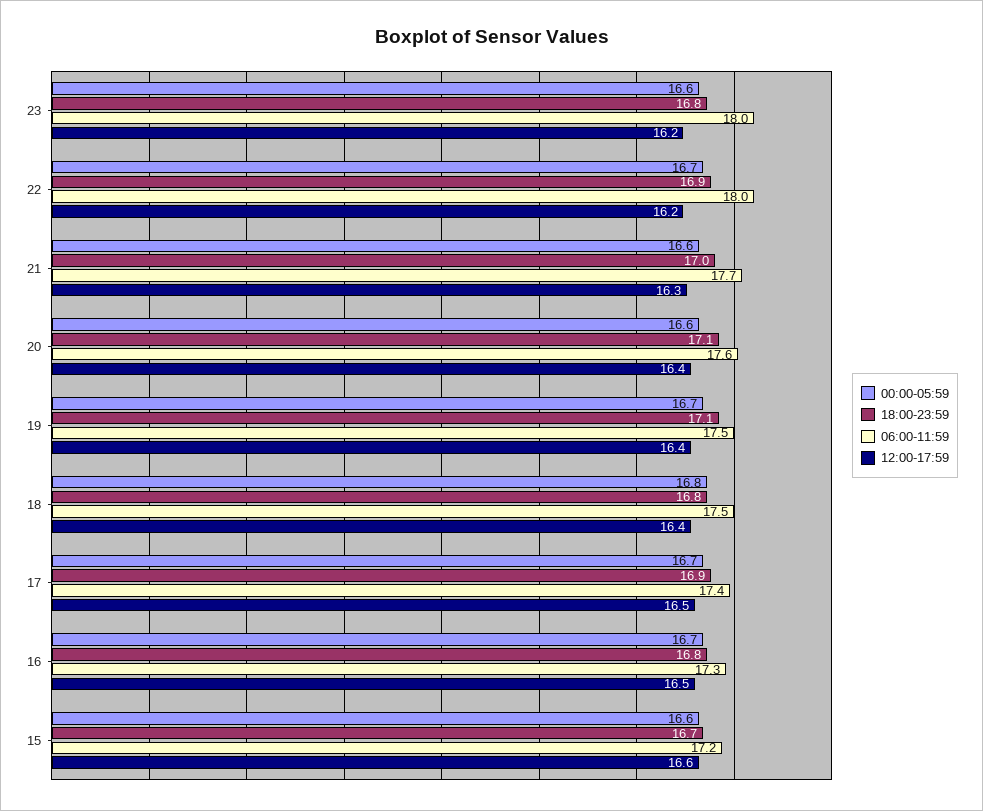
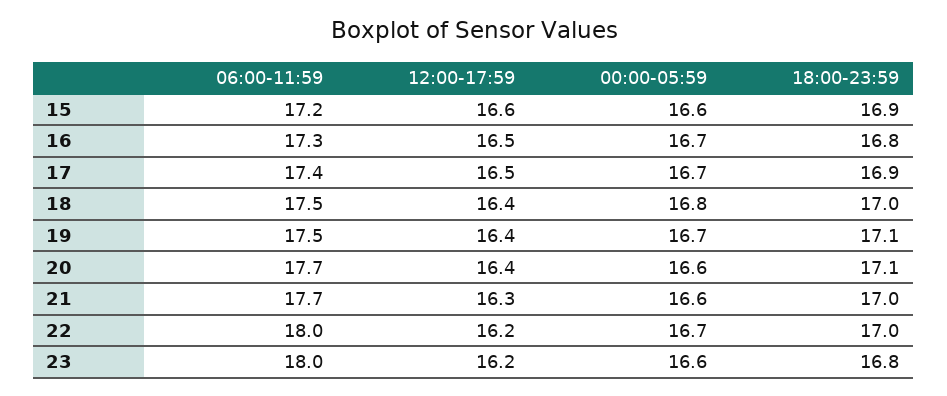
18:00-23:59, 22: 16.9 -> 17
06:00-11:59, 20: 17.6 -> 17.7
18:00-23:59, 18: 16.8 -> 17
18:00-23:59, 15: 16.7 -> 16.9

